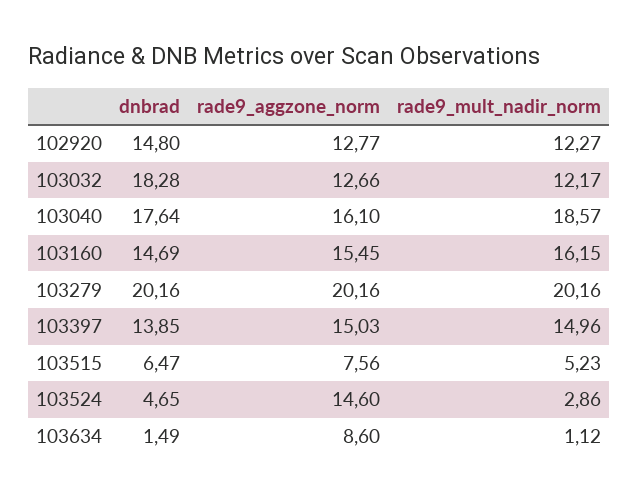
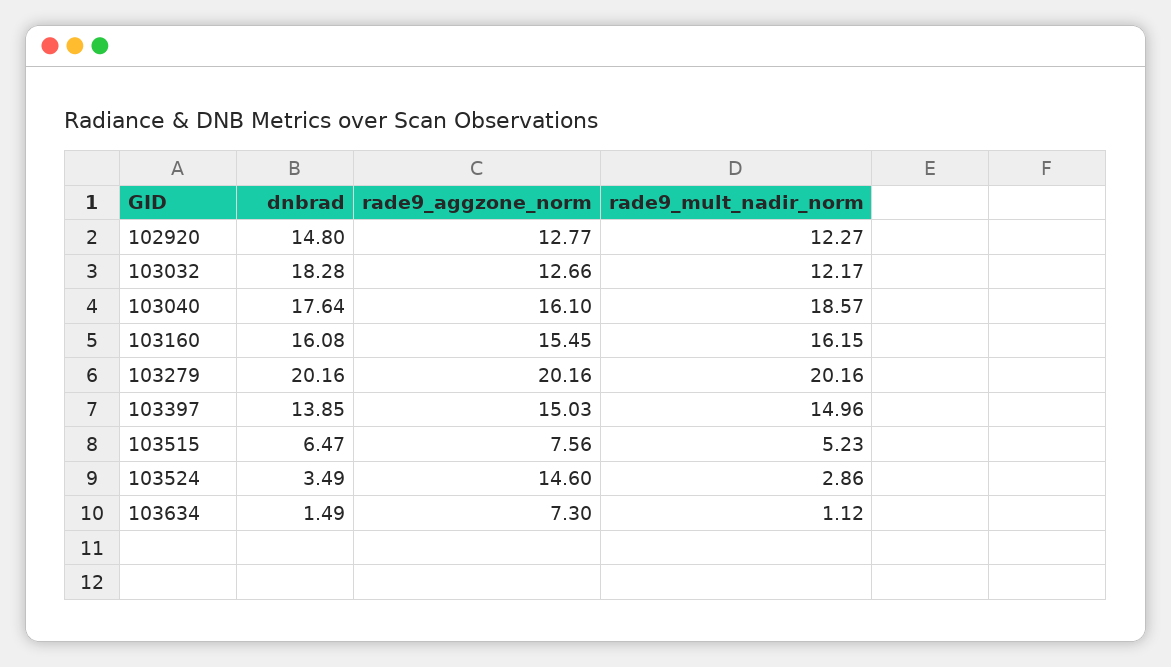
dnbrad, 103160: 14.69 -> 16.08
dnbrad, 103524: 4.65 -> 3.49
rade9_aggzone_norm, 103634: 8.6 -> 7.3

